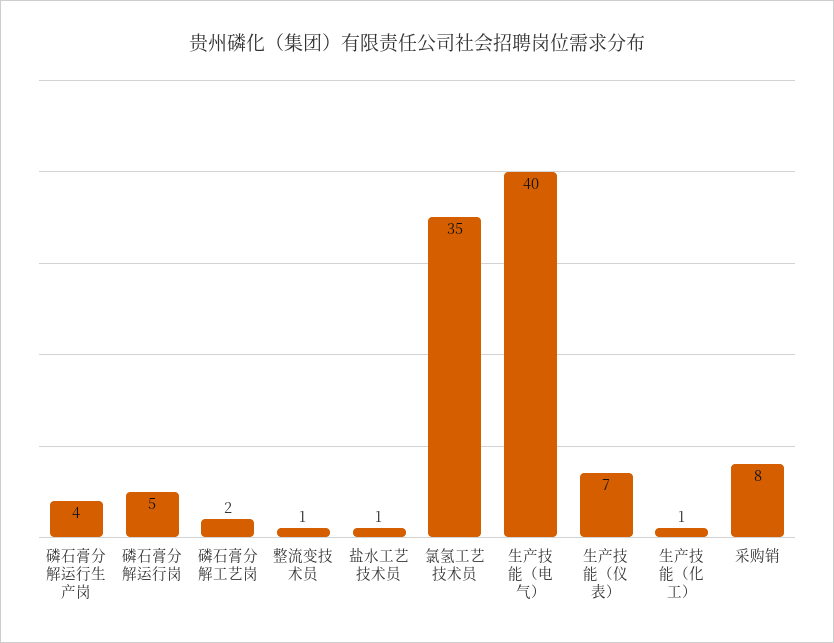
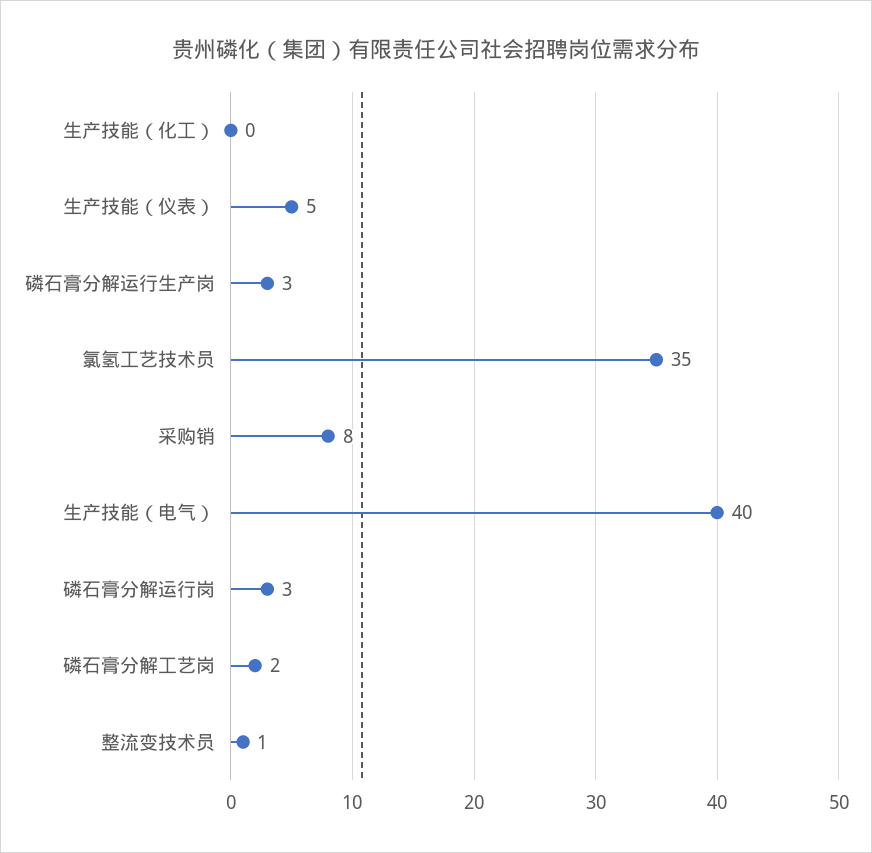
磷石膏分解运行生产岗: 4 -> 3
磷石膏分解运行岗: 5 -> 3
盐水工艺技术员: 1 -> none
生产技能（仪表）: 7 -> 5
生产技能（化工）: 1 -> 0

